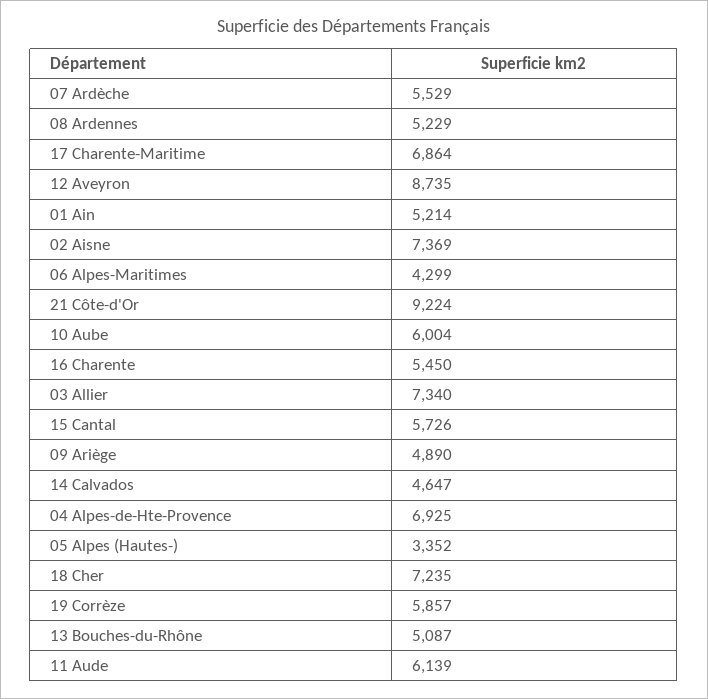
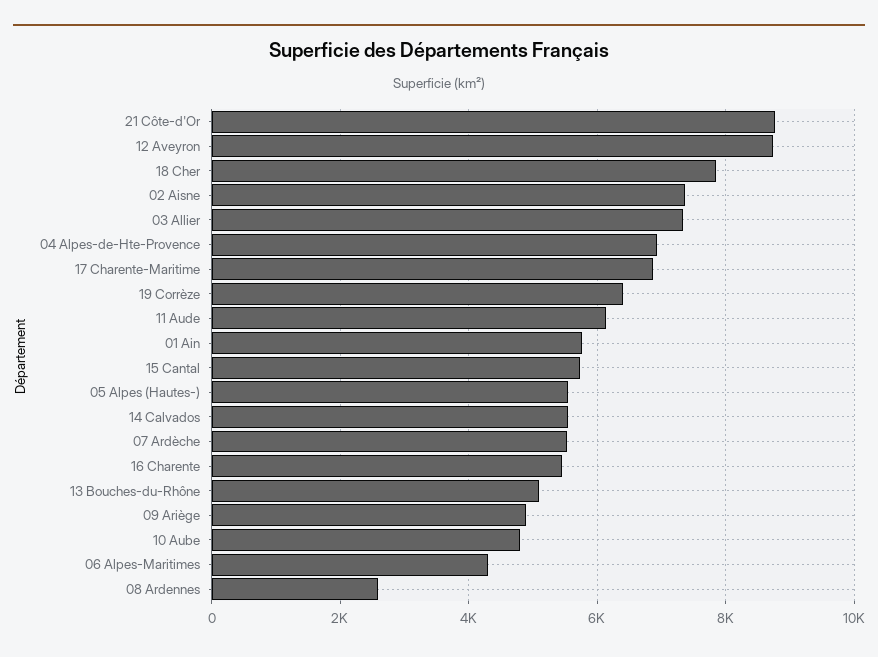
08 Ardennes: 5229 -> 2600
01 Ain: 5214 -> 5800
21 Côte-d'Or: 9224 -> 8800
10 Aube: 6004 -> 4800
14 Calvados: 4647 -> 5600
05 Alpes (Hautes-): 3352 -> 5600
18 Cher: 7235 -> 7800
19 Corrèze: 5857 -> 6400

